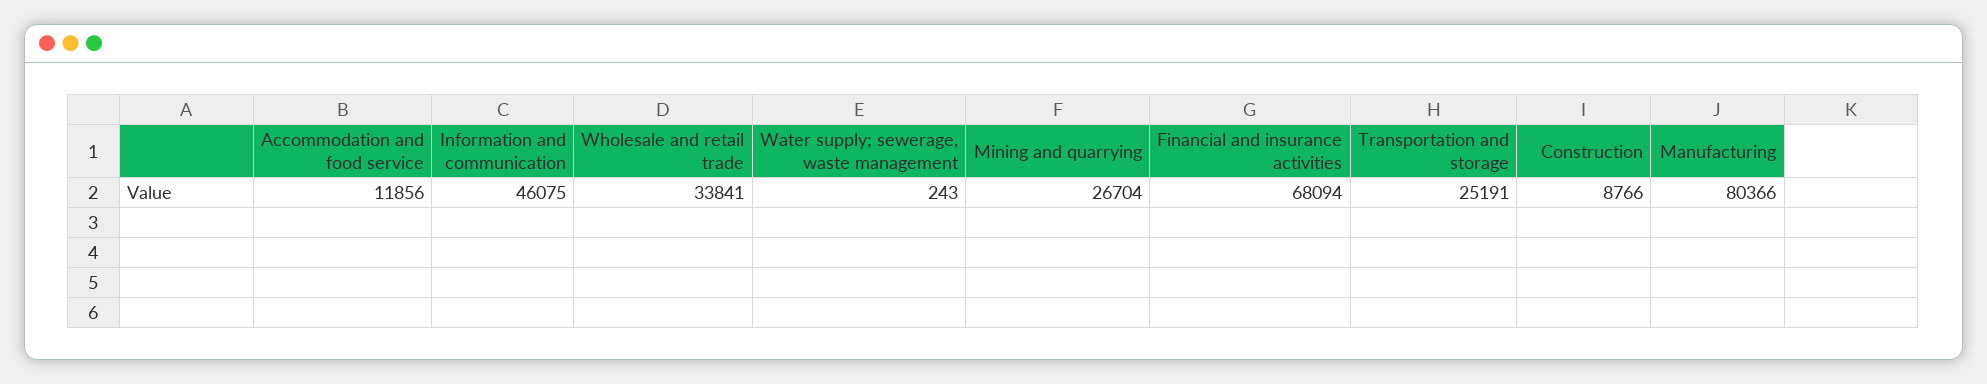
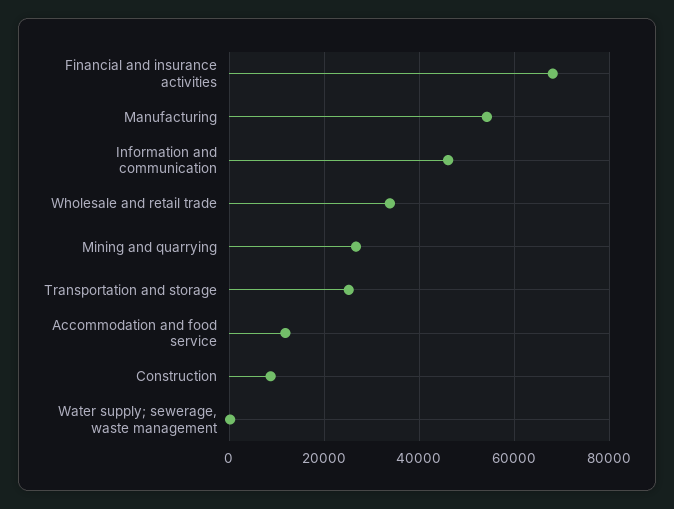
Manufacturing: 80366 -> 54000

